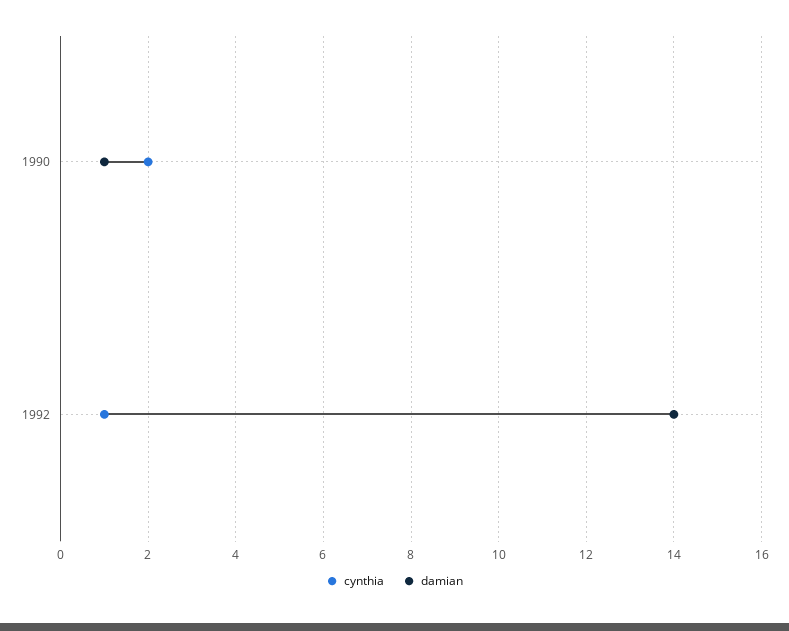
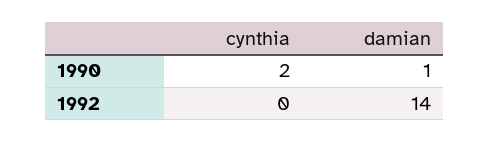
cynthia, 1992: 1 -> 0

